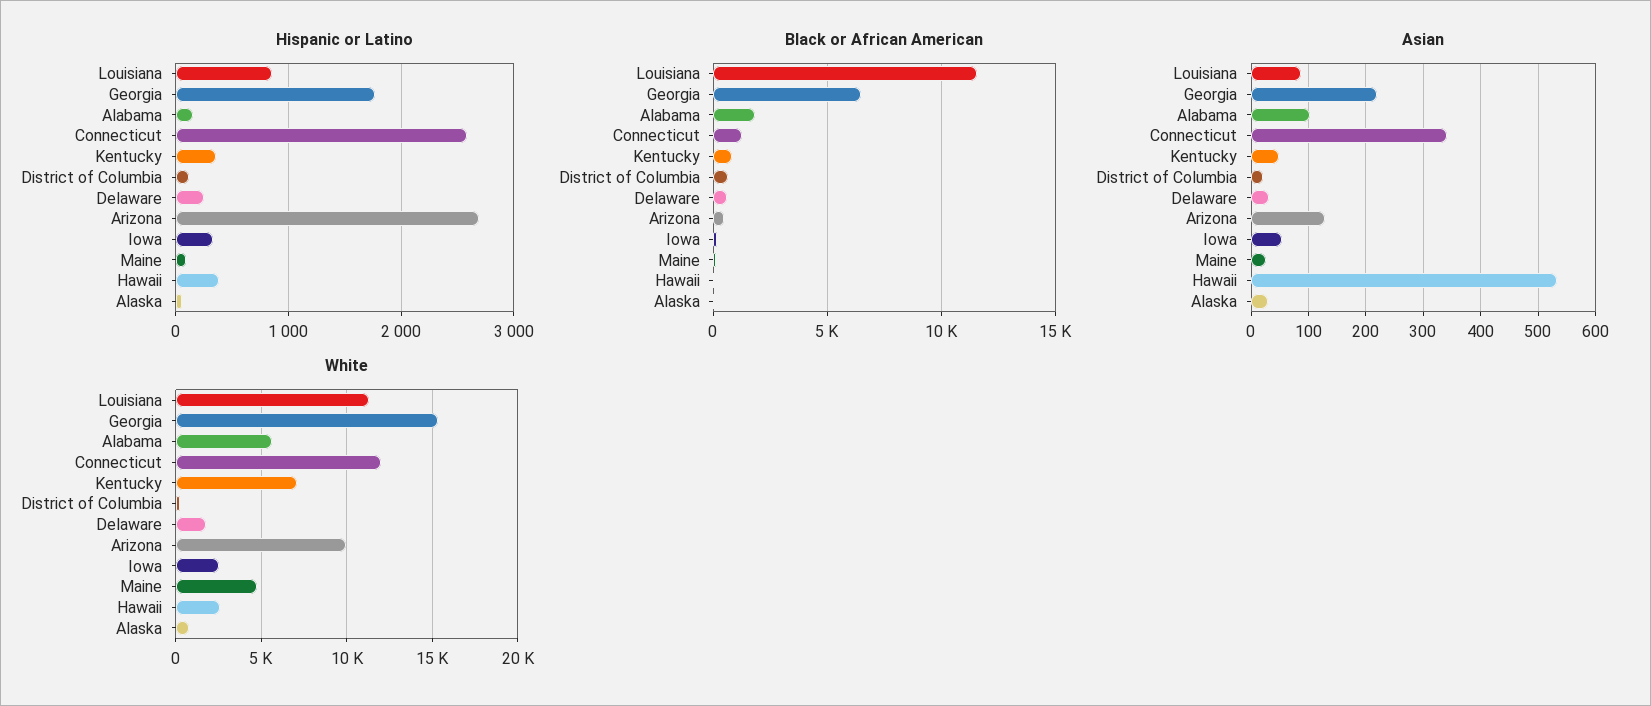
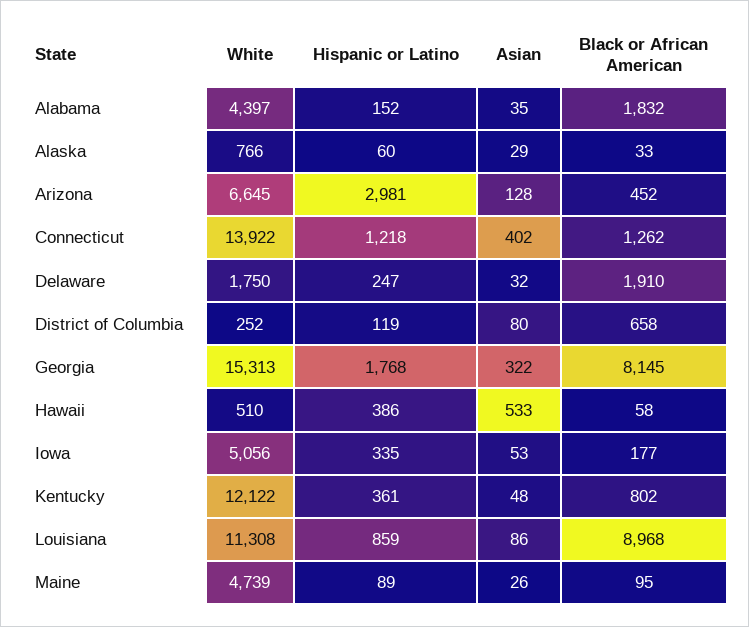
Hispanic or Latino, Connecticut: 2600 -> 1218
Hispanic or Latino, Arizona: 2700 -> 2981
Black or African American, Louisiana: 11500 -> 8968
Black or African American, Georgia: 6500 -> 8145
Black or African American, Delaware: 500 -> 1910
Asian, Georgia: 220 -> 322
Asian, Alabama: 100 -> 35
Asian, Connecticut: 340 -> 402
Asian, District of Columbia: 20 -> 80
White, Alabama: 5500 -> 4397
White, Connecticut: 12000 -> 13922
White, Kentucky: 7000 -> 12122
White, Arizona: 10000 -> 6645
White, Iowa: 2500 -> 5056
White, Hawaii: 2500 -> 510

